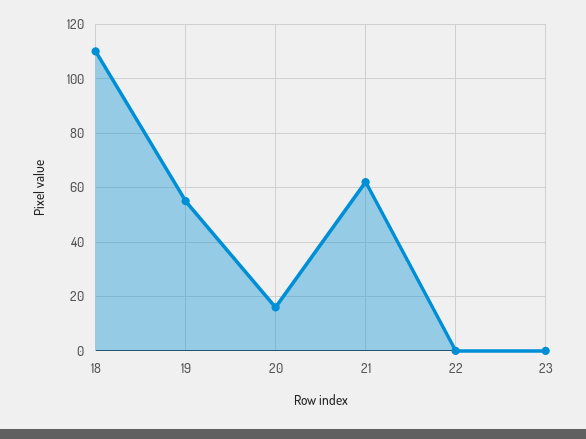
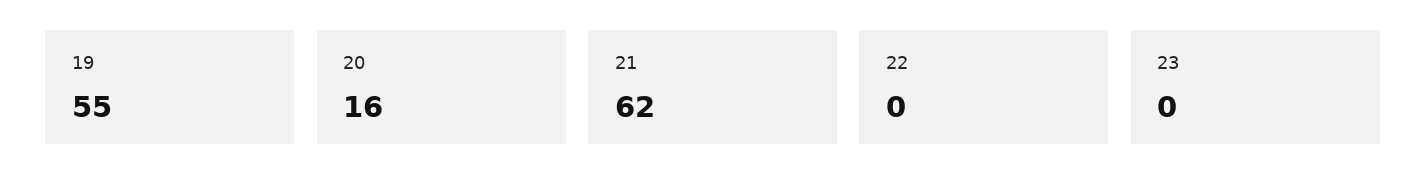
18: 110 -> none

